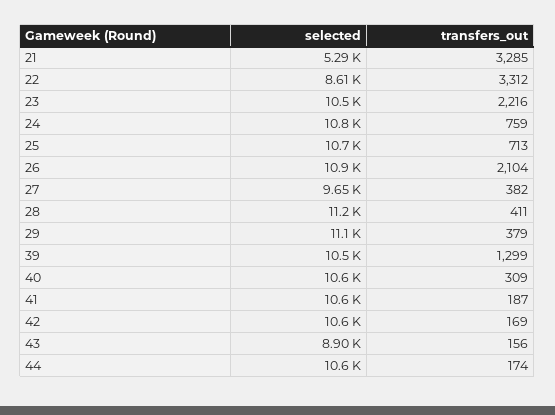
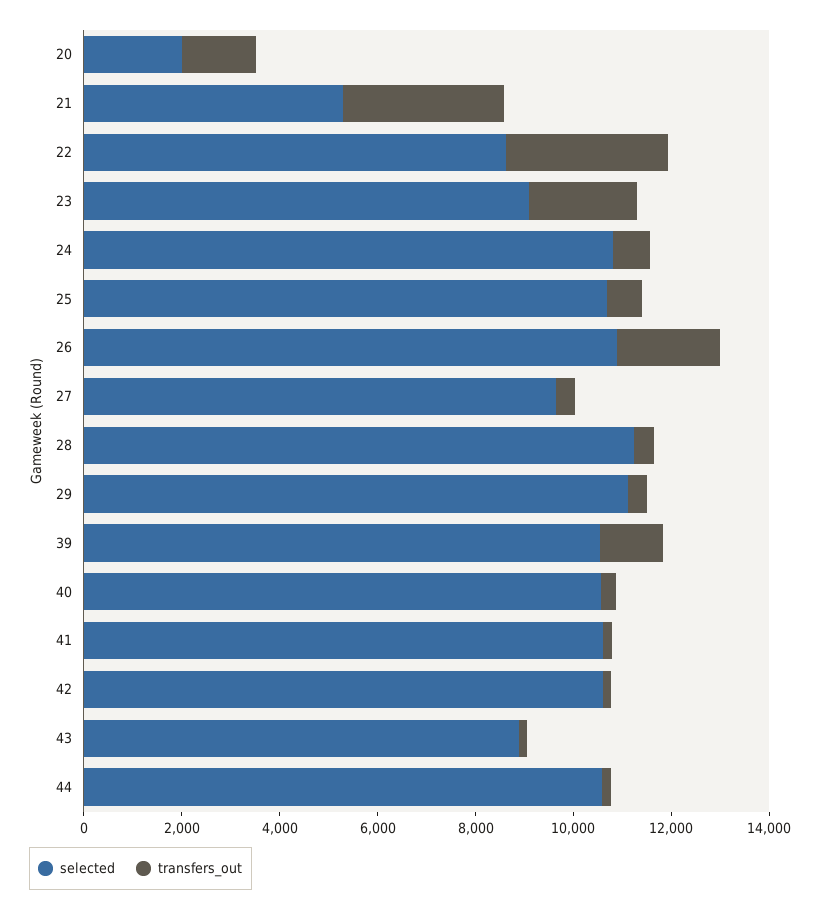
selected, 23: 10500 -> 9000
selected, 20: none -> 2000
transfers_out, 20: none -> 1500

